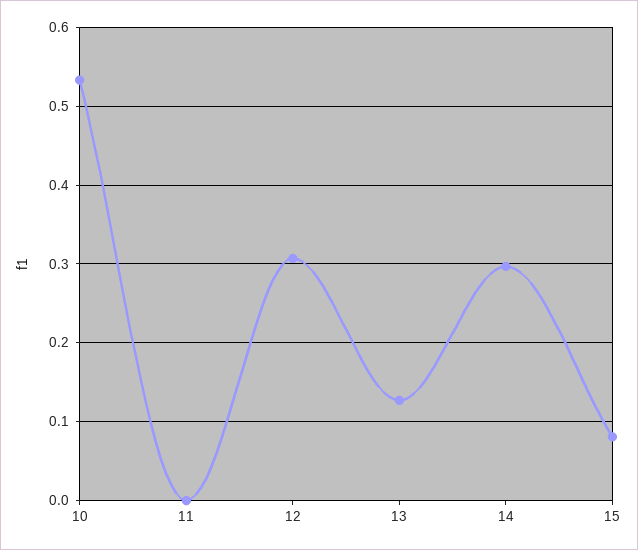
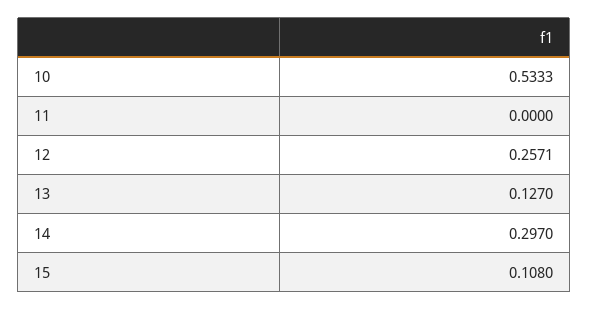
12: 0.31 -> 0.2571
15: 0.08 -> 0.108

